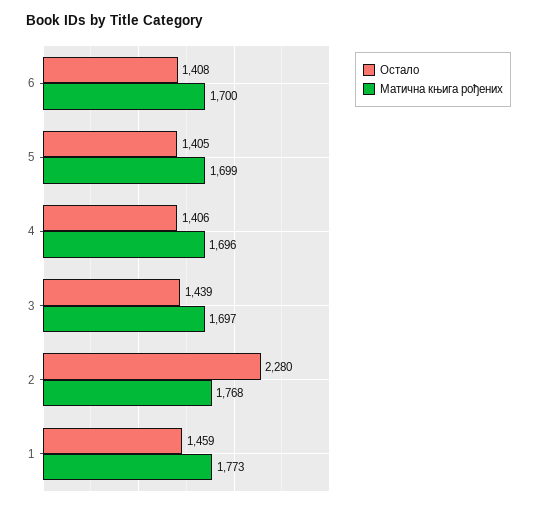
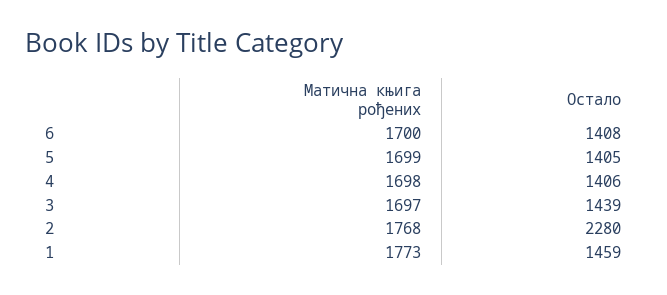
Матична књига рођених, 4: 1696 -> 1698

